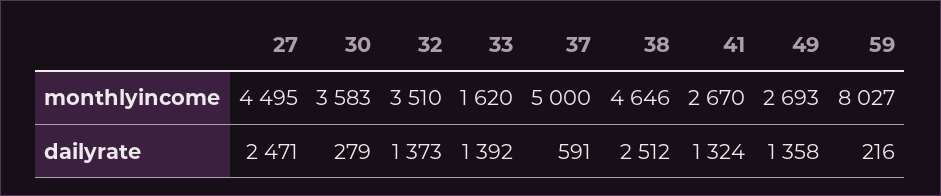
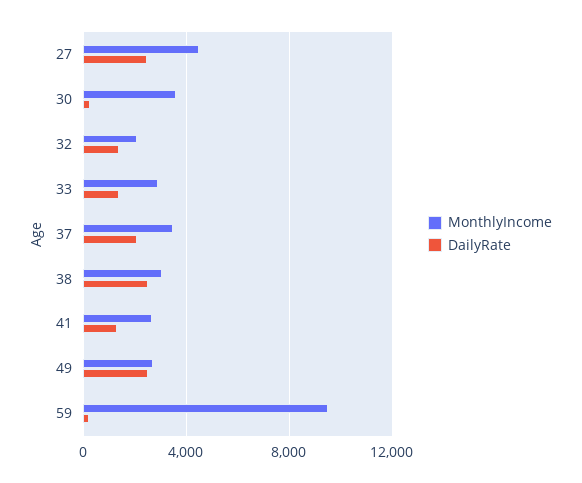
monthlyincome, 32: 3510 -> 2000
monthlyincome, 33: 1620 -> 3000
monthlyincome, 37: 5000 -> 3500
monthlyincome, 38: 4646 -> 3000
monthlyincome, 59: 8027 -> 9500
dailyrate, 37: 591 -> 2000
dailyrate, 49: 1358 -> 2500

